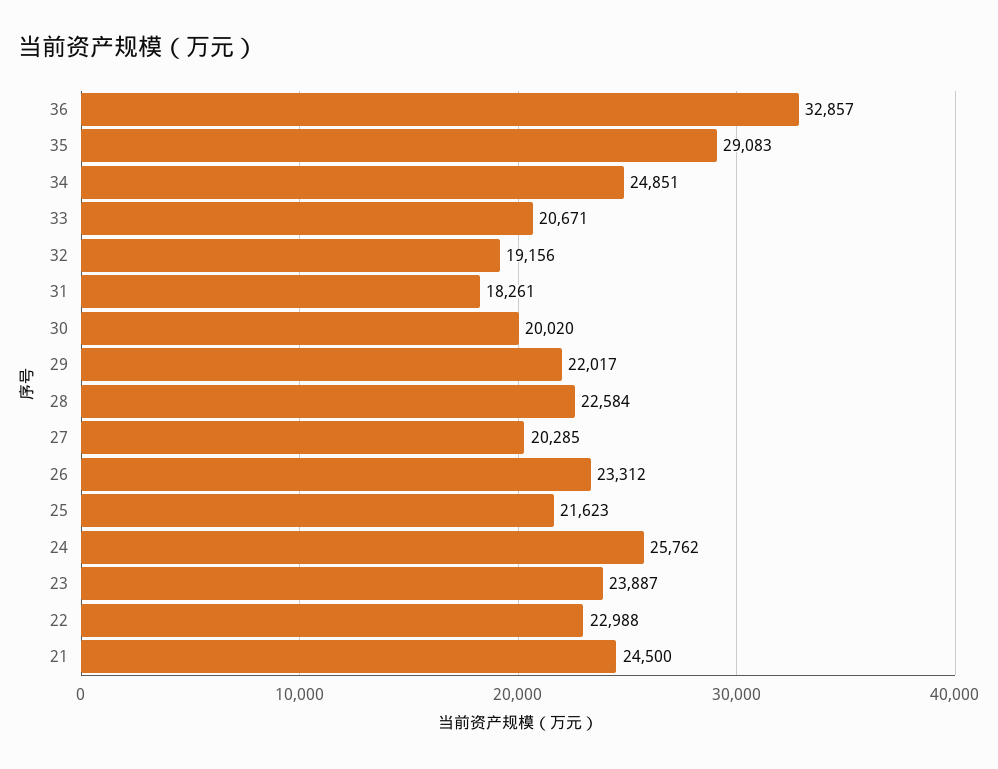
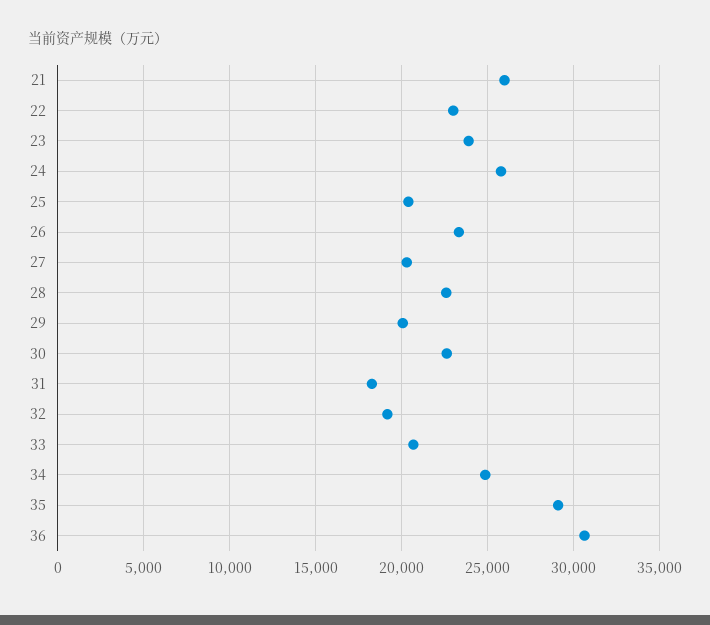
36: 32857 -> 30500
30: 20020 -> 22500
29: 22017 -> 20000
25: 21623 -> 20500
21: 24500 -> 26000

